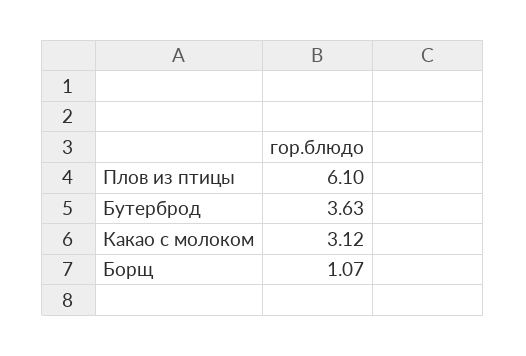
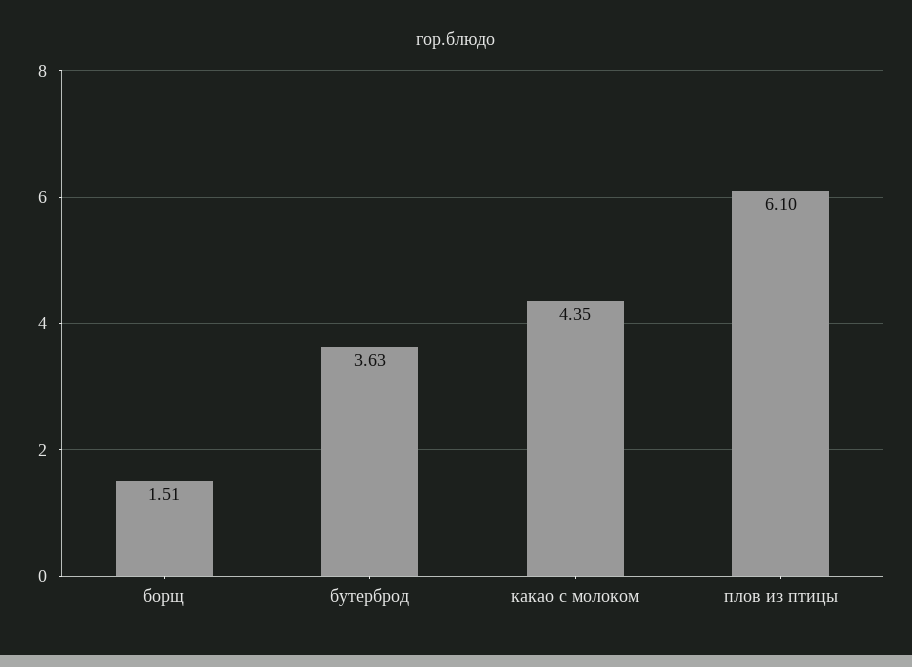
Какао с молоком: 3.12 -> 4.35
Борщ: 1.07 -> 1.51

